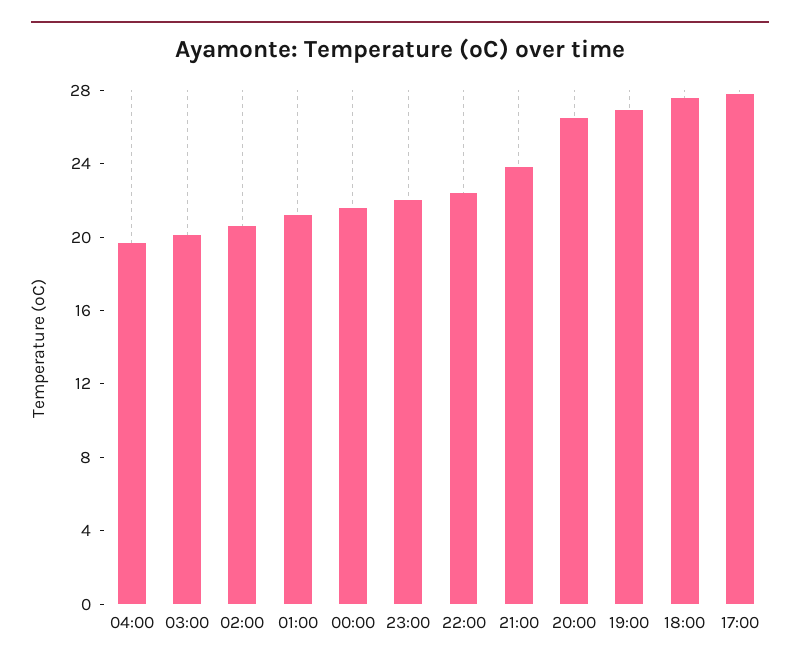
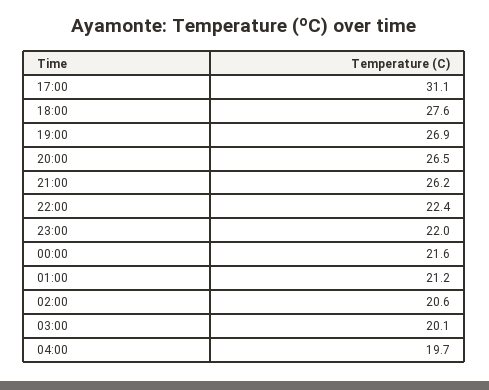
21:00: 24 -> 26.2
17:00: 28 -> 31.1

